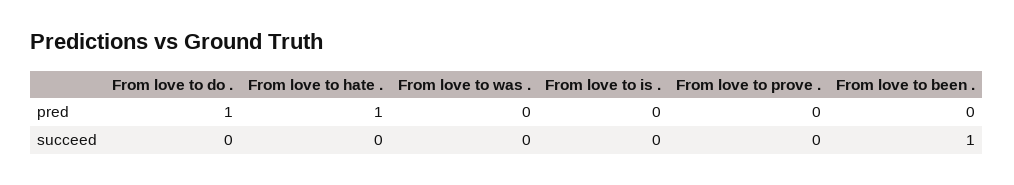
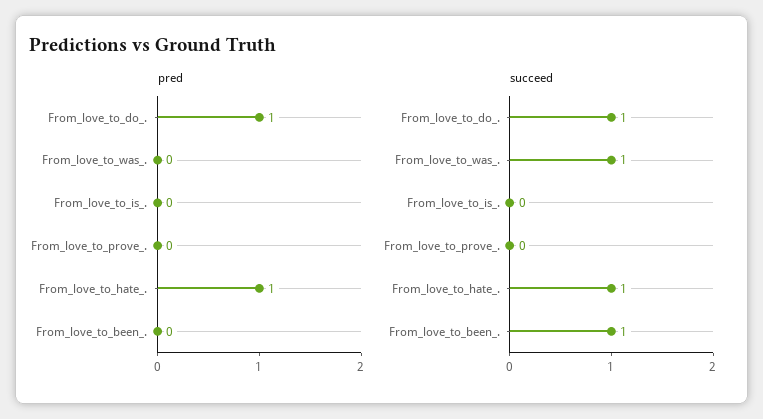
succeed, From love to do .: 0 -> 1
succeed, From love to hate .: 0 -> 1
succeed, From love to was .: 0 -> 1

